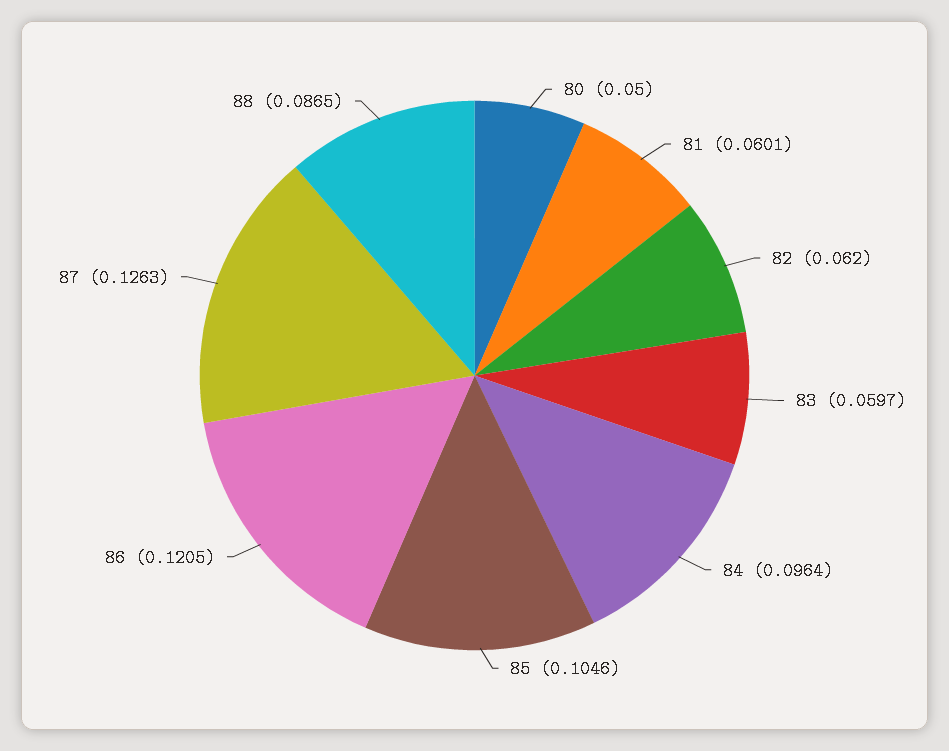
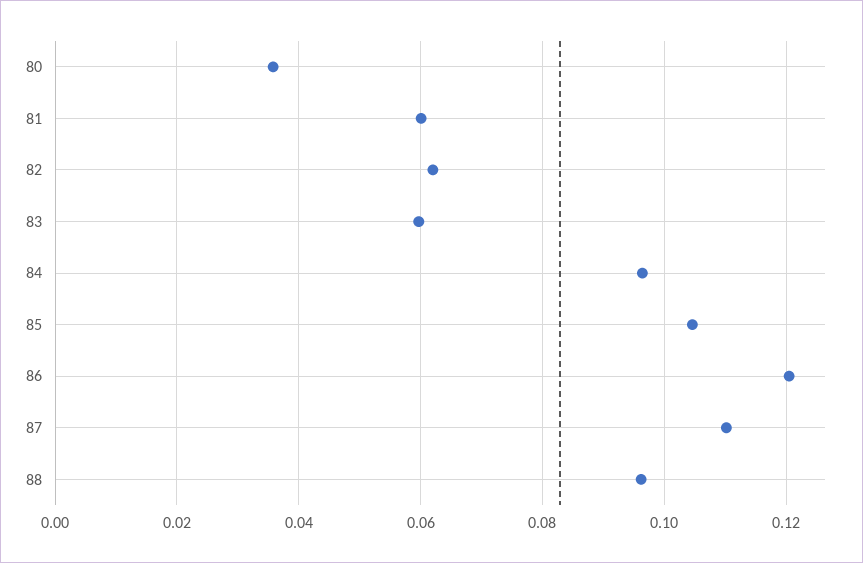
80: 0.05 -> 0.036
87: 0.1263 -> 0.11
88: 0.0865 -> 0.096

